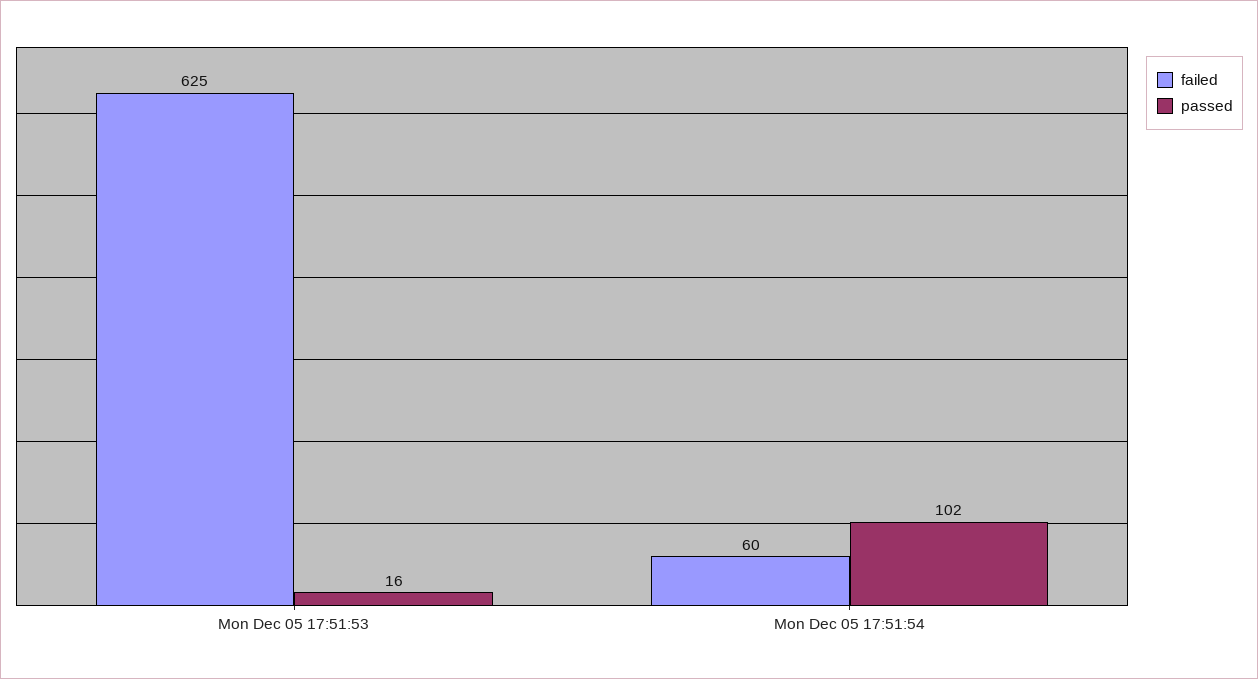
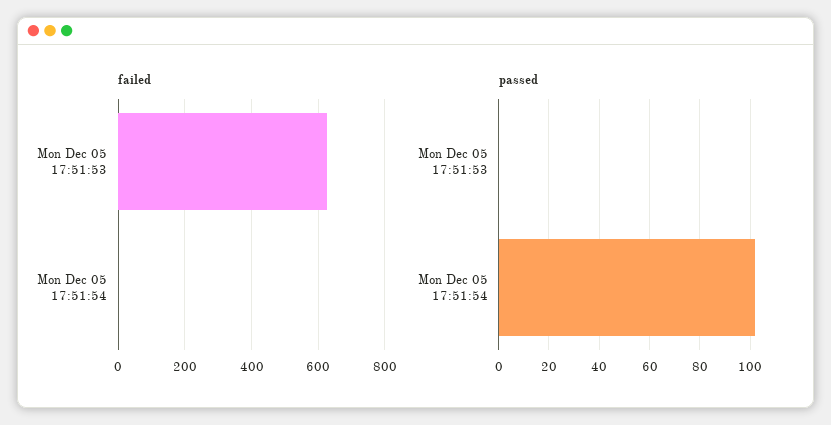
passed, Mon Dec 05 17:51:53: 16 -> 0
failed, Mon Dec 05 17:51:54: 60 -> 0

